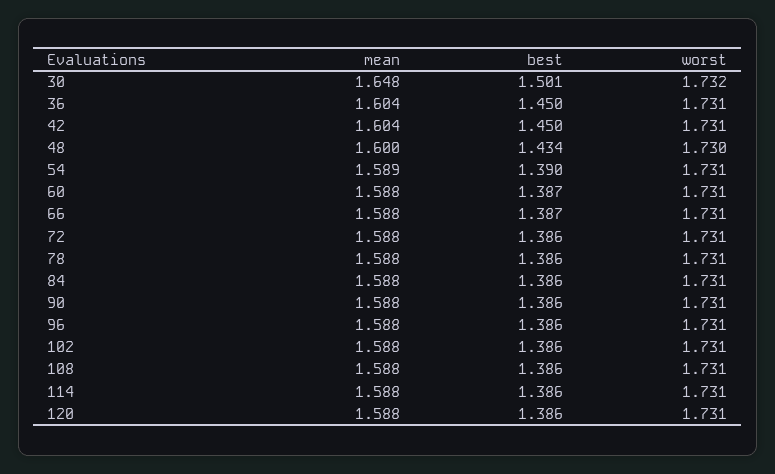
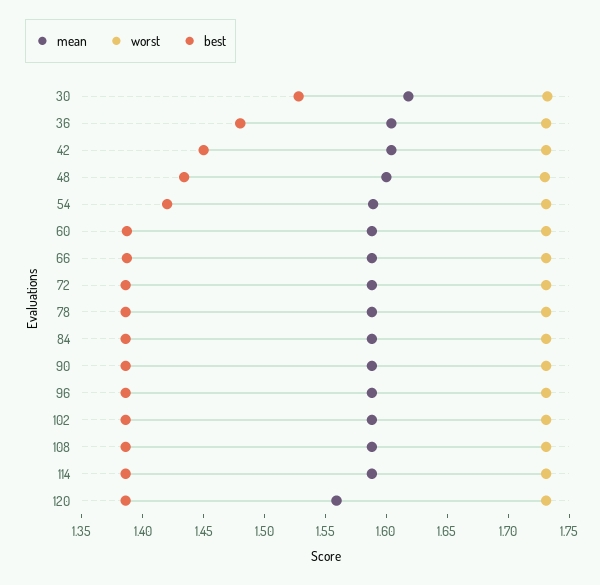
mean, 30: 1.648 -> 1.62
best, 30: 1.501 -> 1.53
best, 36: 1.45 -> 1.48
best, 54: 1.39 -> 1.42
mean, 120: 1.588 -> 1.56

